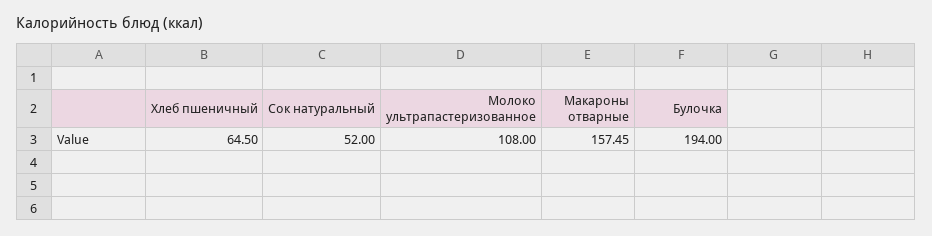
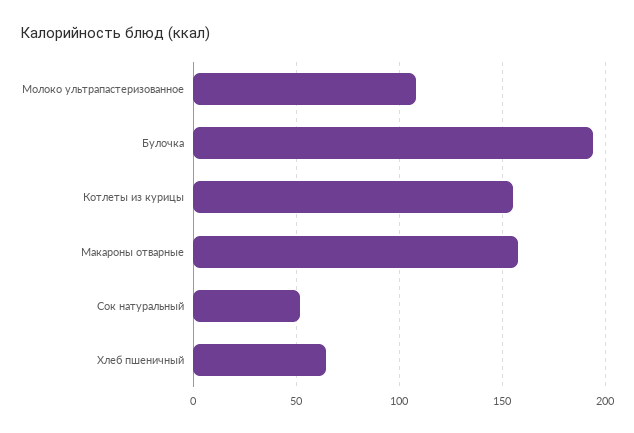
Котлеты из курицы: none -> 155

